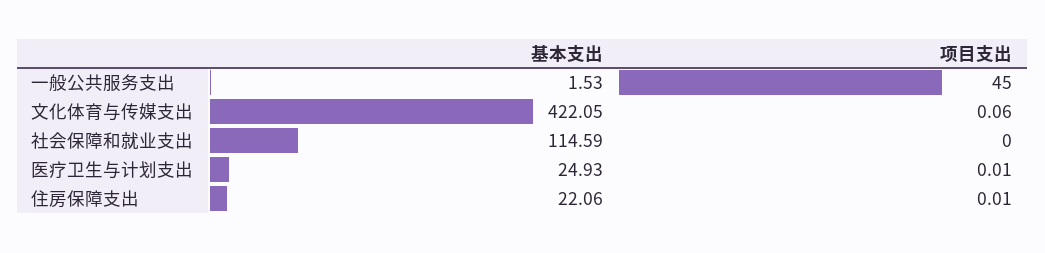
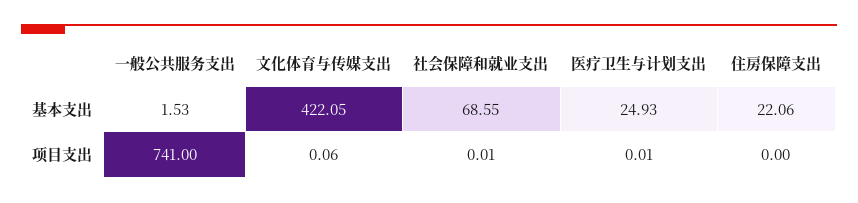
项目支出, 一般公共服务支出: 45 -> 741
基本支出, 社会保障和就业支出: 114.59 -> 68.55
项目支出, 社会保障和就业支出: 0 -> 0.01
项目支出, 住房保障支出: 0.01 -> 0

